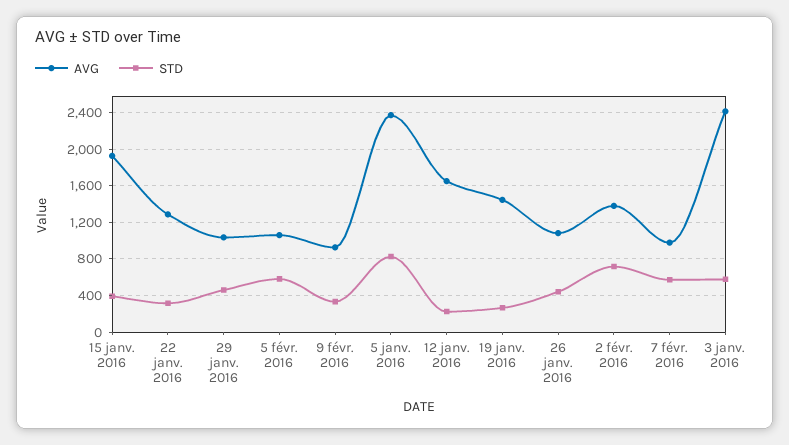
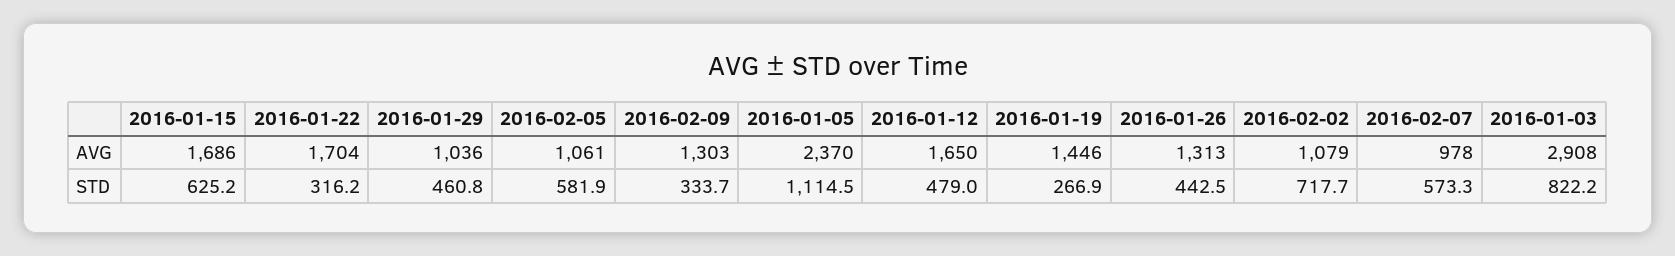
AVG, 15 janv. 2016: 1900 -> 1686
STD, 15 janv. 2016: 400 -> 625.2
AVG, 22 janv. 2016: 1300 -> 1704
AVG, 9 févr. 2016: 900 -> 1303
STD, 5 janv. 2016: 800 -> 1114.5
STD, 12 janv. 2016: 200 -> 479
AVG, 26 janv. 2016: 1100 -> 1313
AVG, 2 févr. 2016: 1400 -> 1079
AVG, 3 janv. 2016: 2400 -> 2908
STD, 3 janv. 2016: 600 -> 822.2

